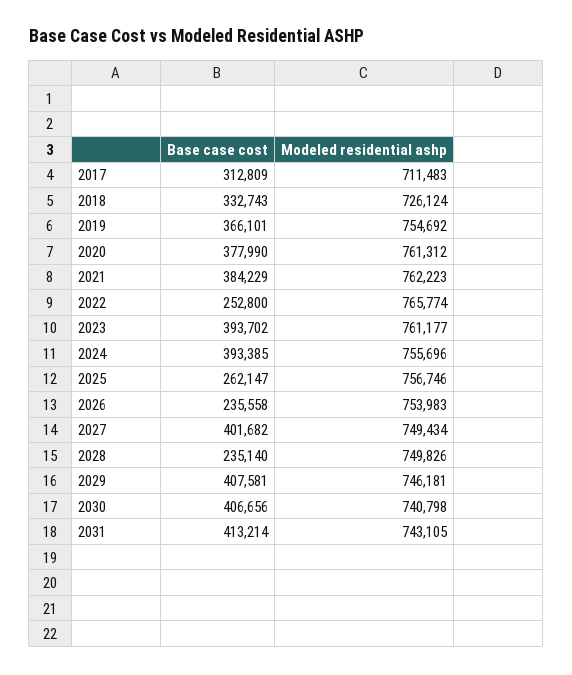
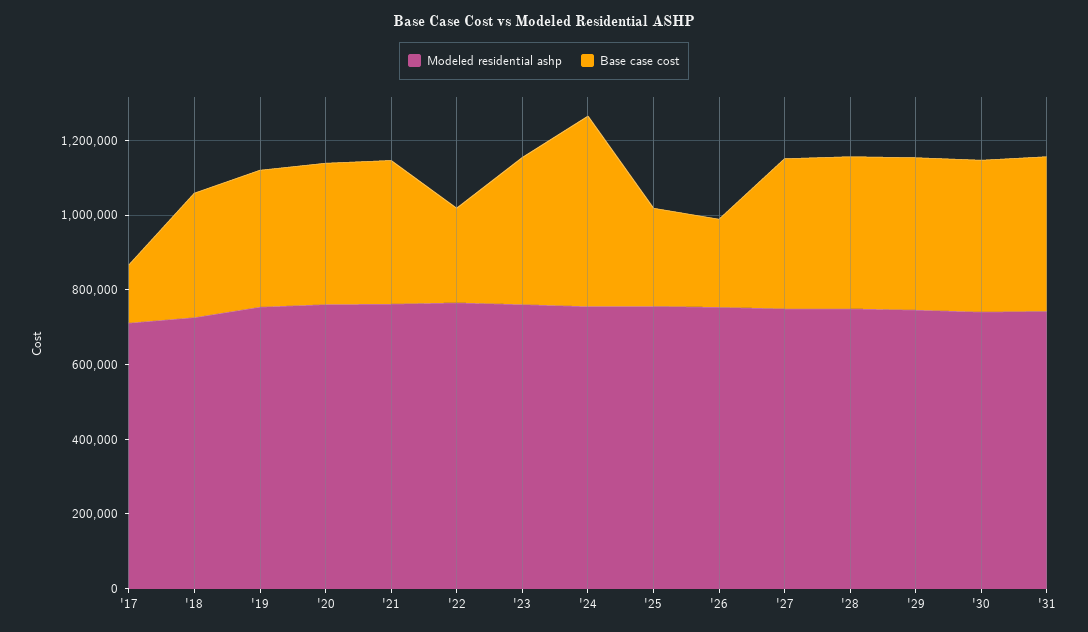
Base case cost, 2017: 312809 -> 150000
Base case cost, 2024: 393385 -> 500000
Base case cost, 2028: 235140 -> 400000

